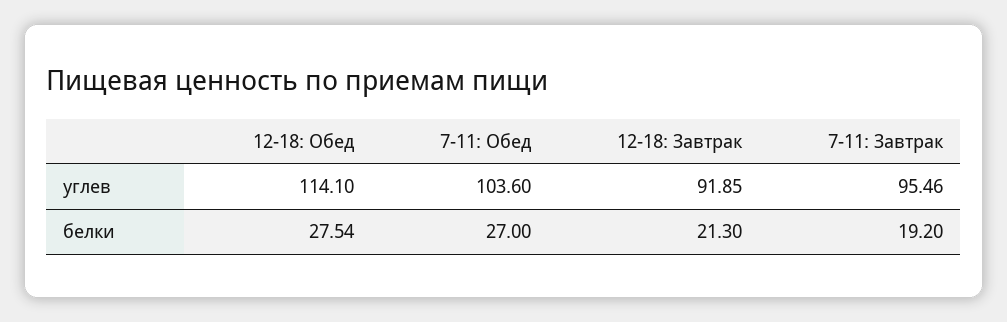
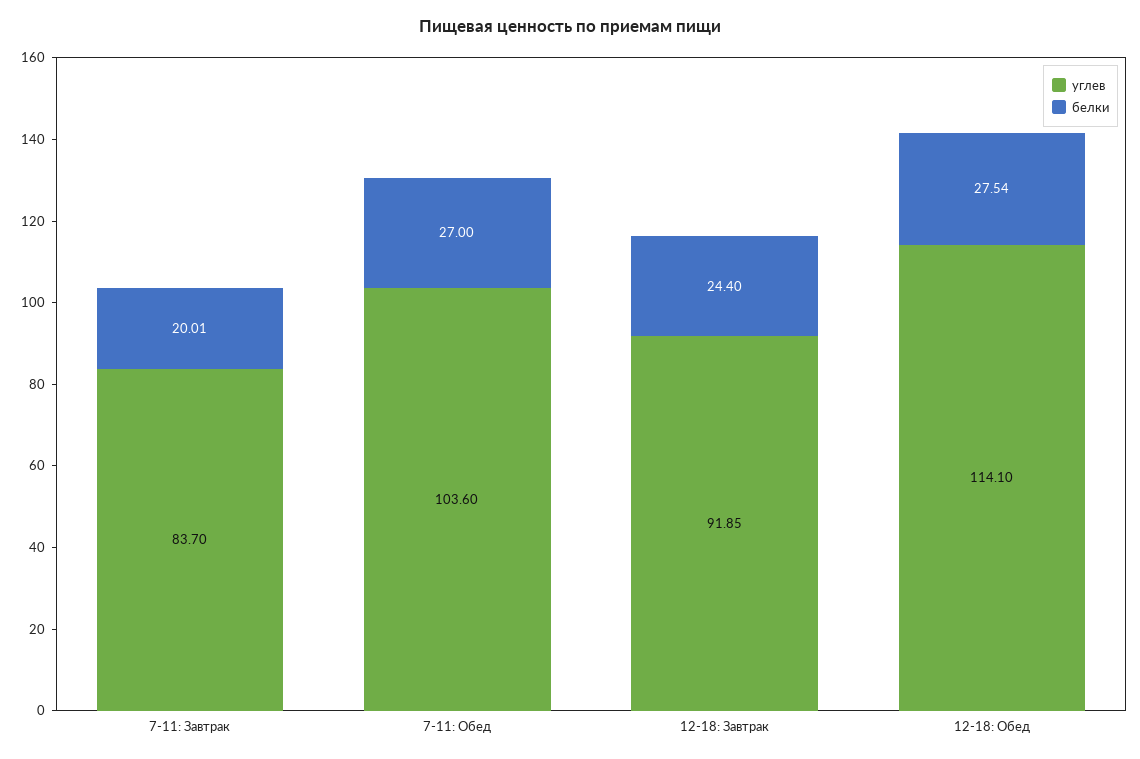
углев, 7-11: Завтрак: 95.46 -> 83.7
белки, 12-18: Завтрак: 21.3 -> 24.4
белки, 7-11: Завтрак: 19.2 -> 20.01

